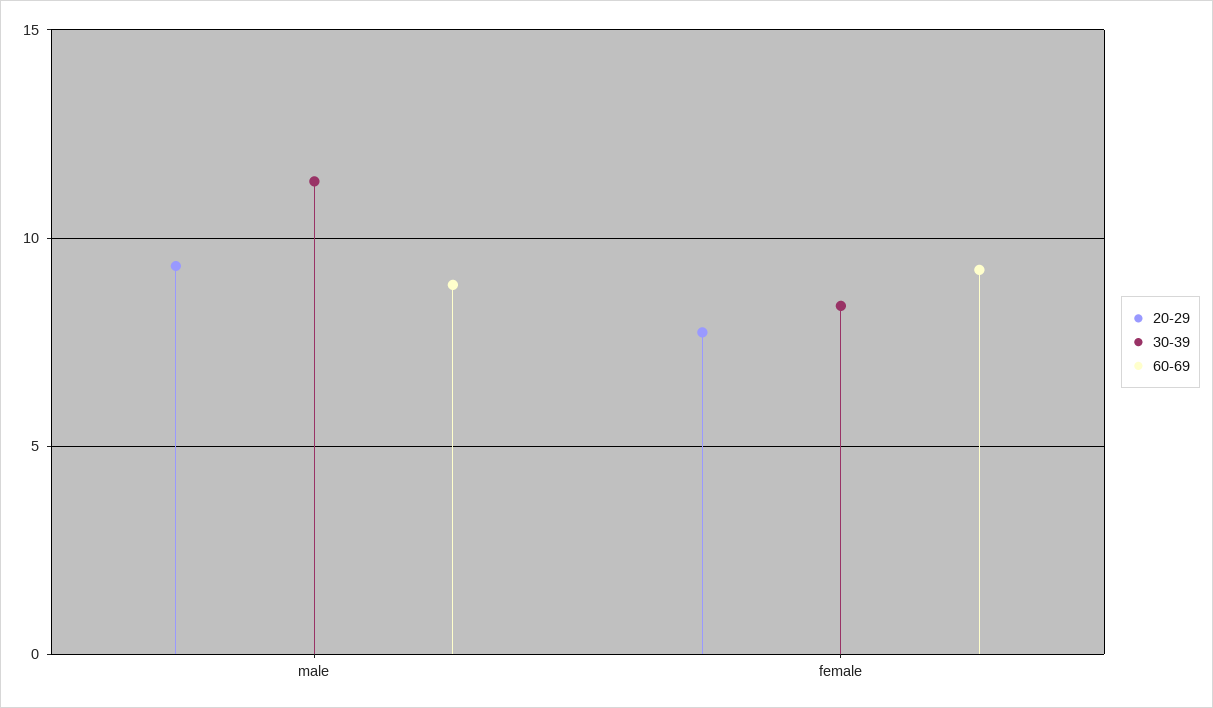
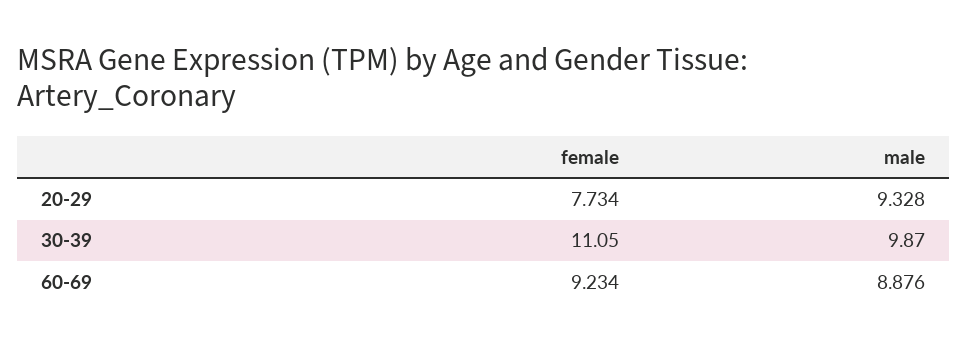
30-39, male: 11.5 -> 9.87
30-39, female: 8.5 -> 11.05

